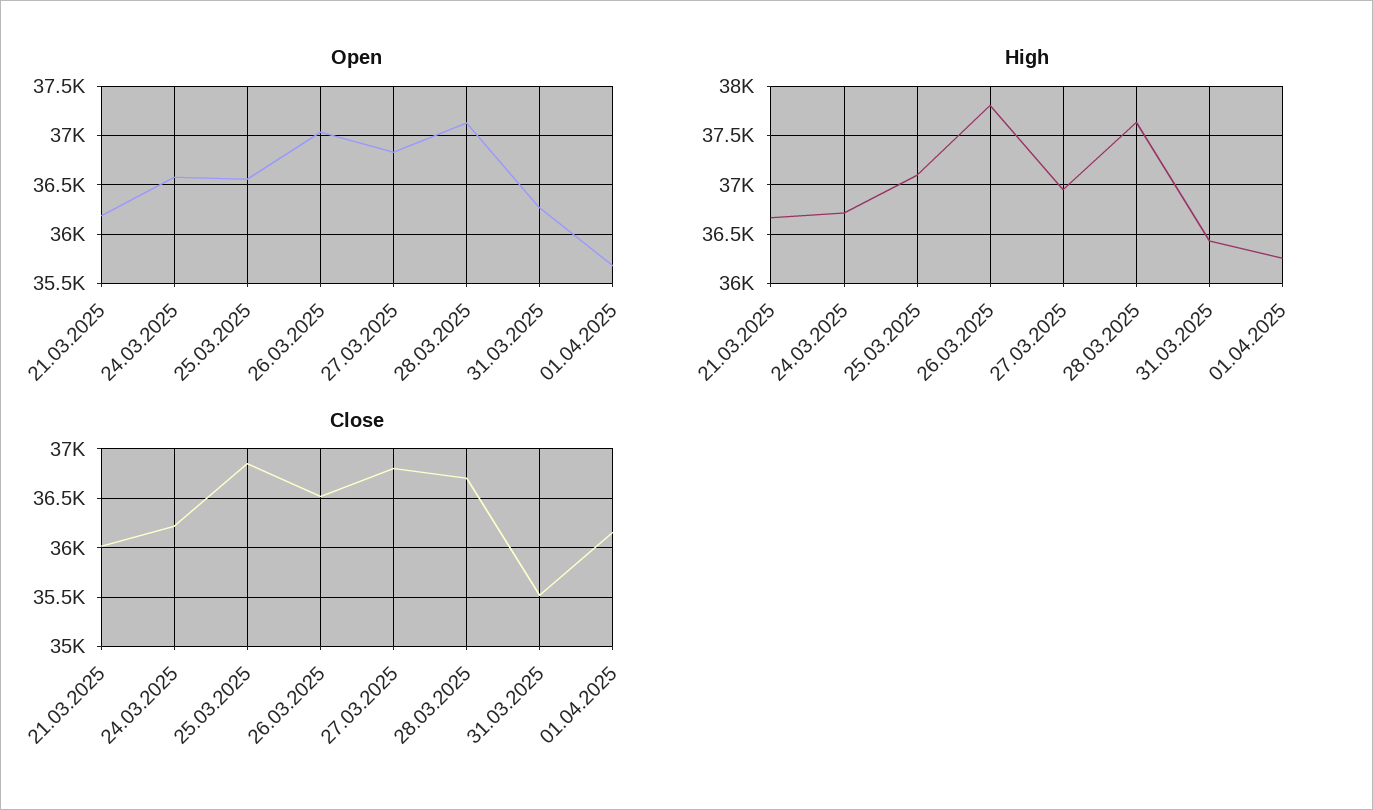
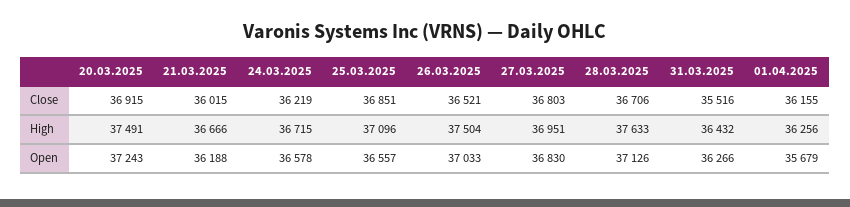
High, 26.03.2025: 37800 -> 37504
Close, 20.03.2025: none -> 36915
High, 20.03.2025: none -> 37491
Open, 20.03.2025: none -> 37243

